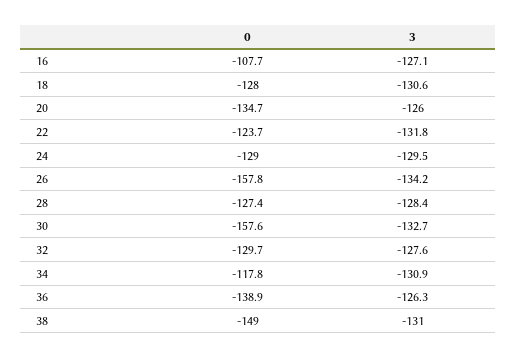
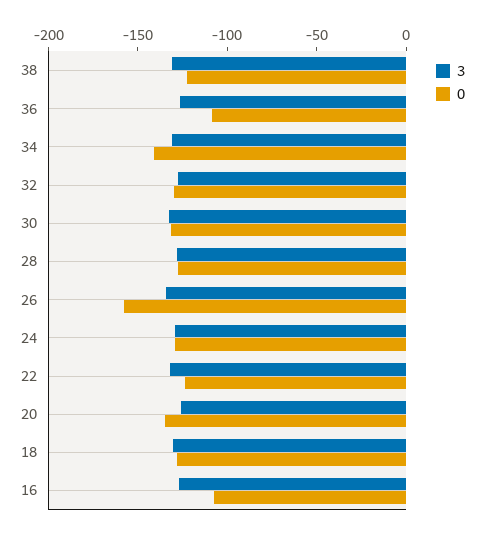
0, 30: -157.6 -> -130
0, 34: -117.8 -> -140
0, 36: -138.9 -> -110
0, 38: -149 -> -120

